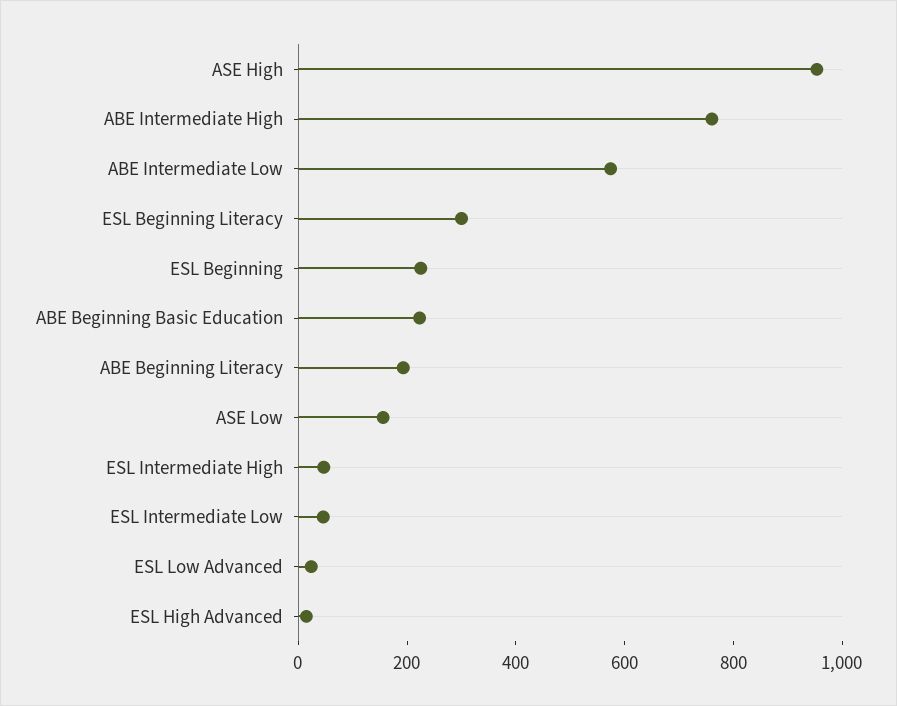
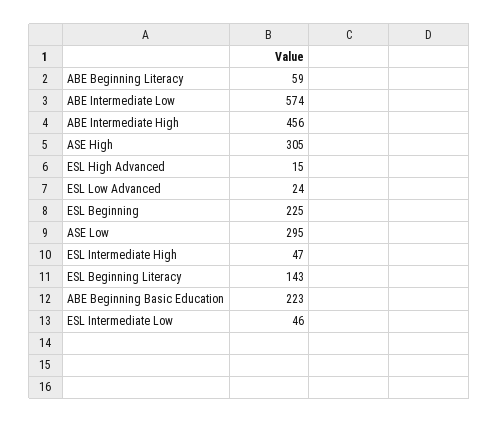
ASE High: 950 -> 305
ABE Intermediate High: 750 -> 456
ESL Beginning Literacy: 300 -> 143
ABE Beginning Literacy: 200 -> 59
ASE Low: 150 -> 295

